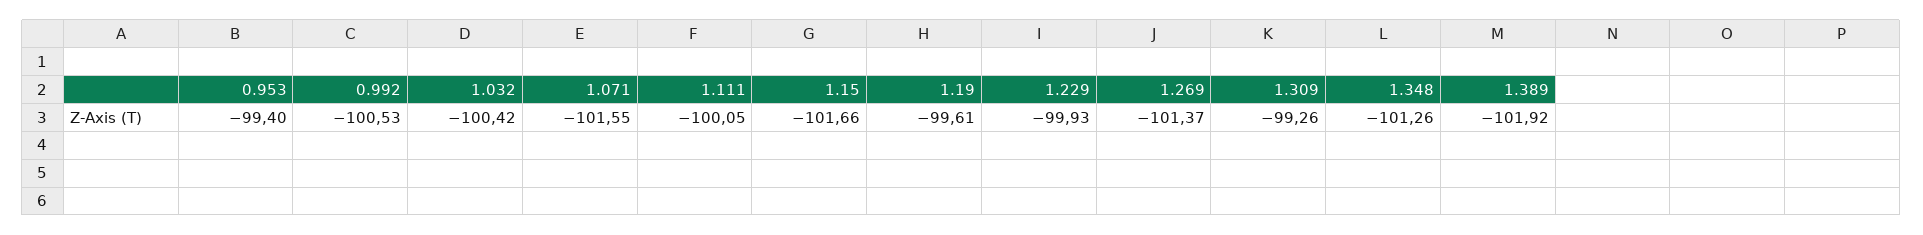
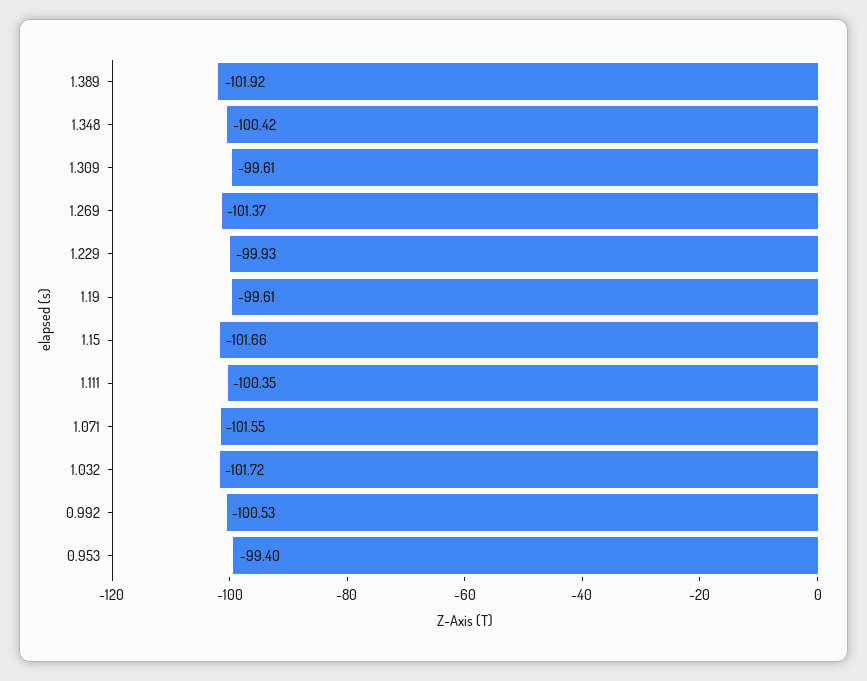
1.032: -100.42 -> -101.72
1.111: -100.05 -> -100.35
1.309: -99.26 -> -99.61
1.348: -101.26 -> -100.42

